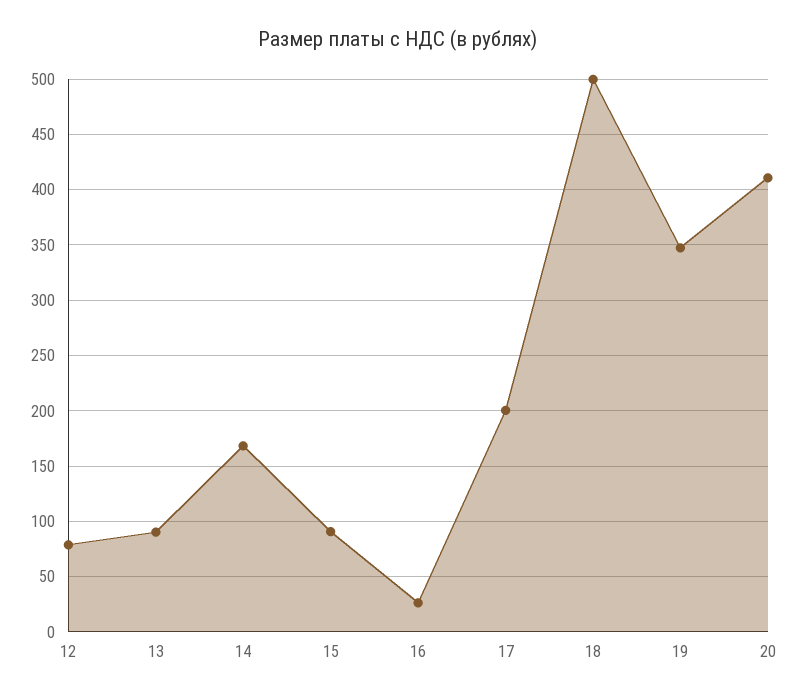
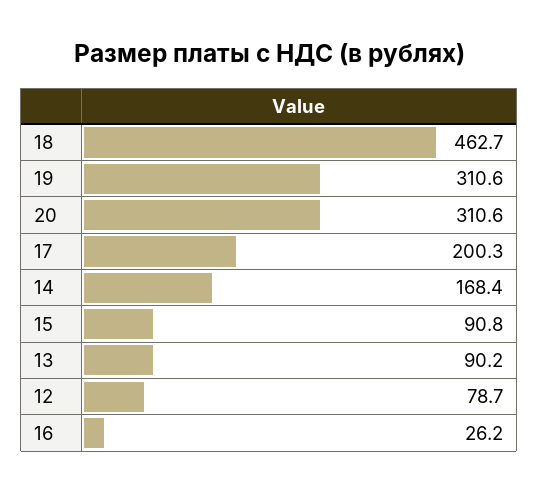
18: 500 -> 462.7
19: 350 -> 310.6
20: 410 -> 310.6

